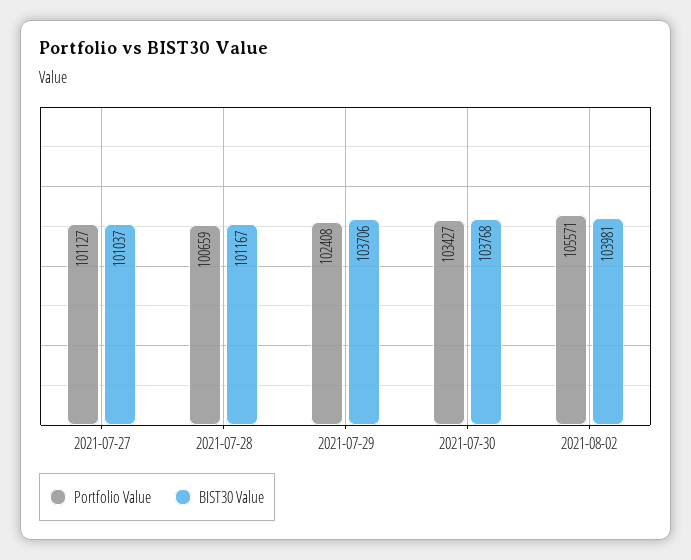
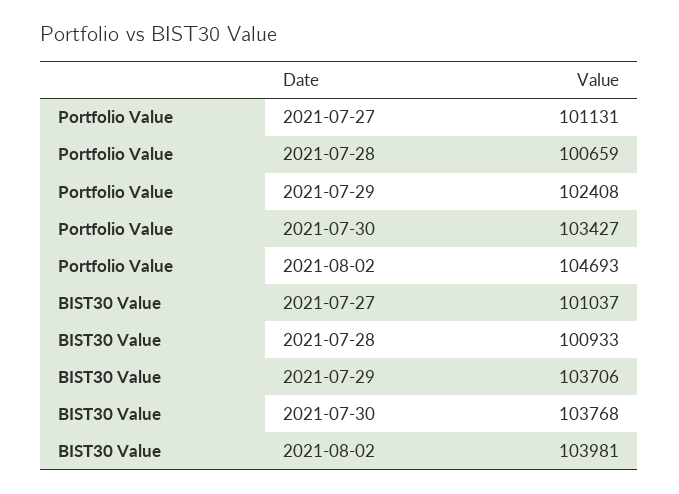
Portfolio Value, 2021-07-27: 101127 -> 101131
BIST30 Value, 2021-07-28: 101167 -> 100933
Portfolio Value, 2021-08-02: 105571 -> 104693

